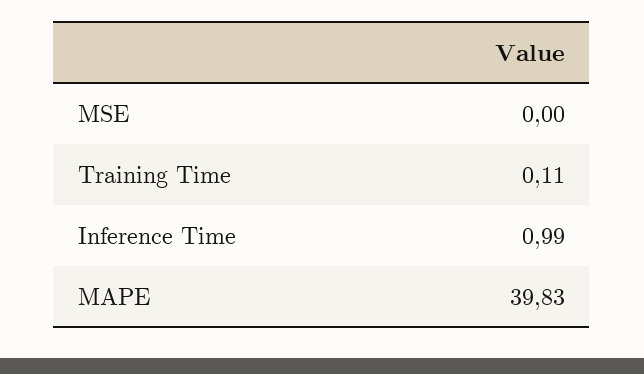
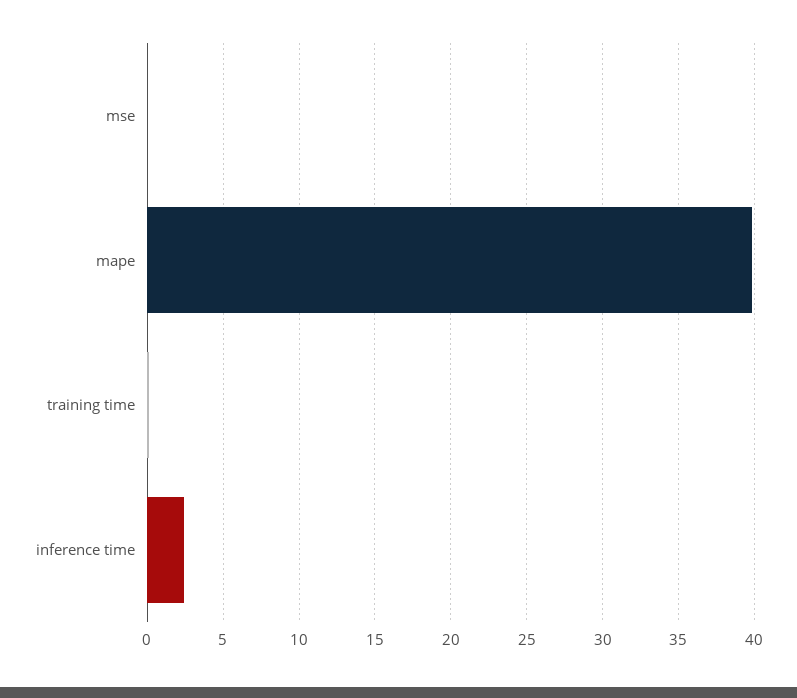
Inference Time: 0.99 -> 2.5

